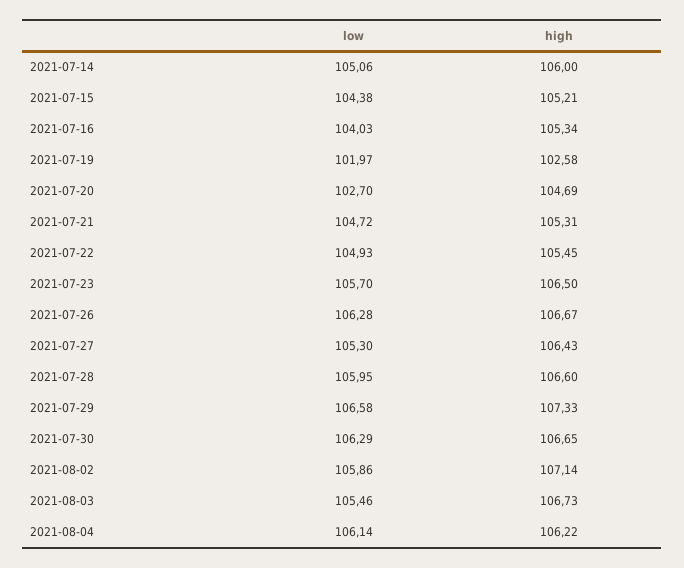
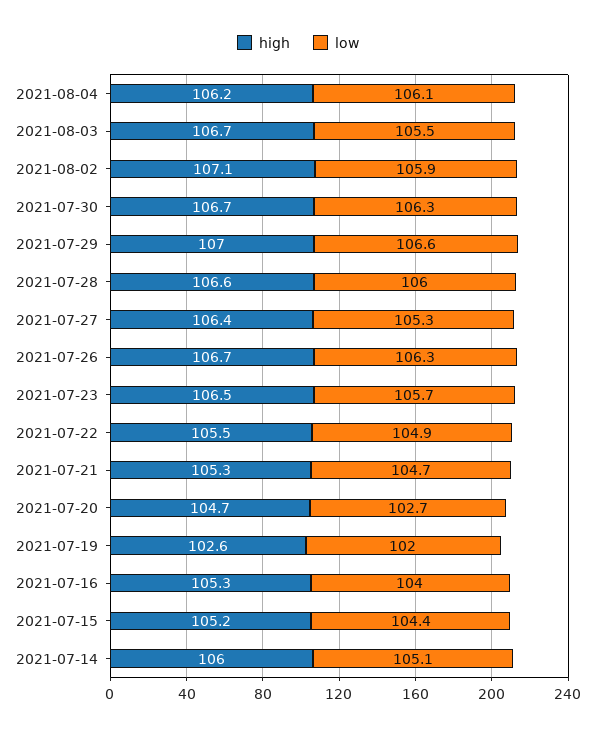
high, 2021-07-29: 107.33 -> 107

